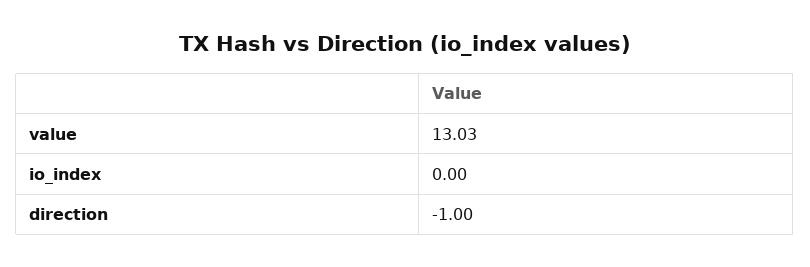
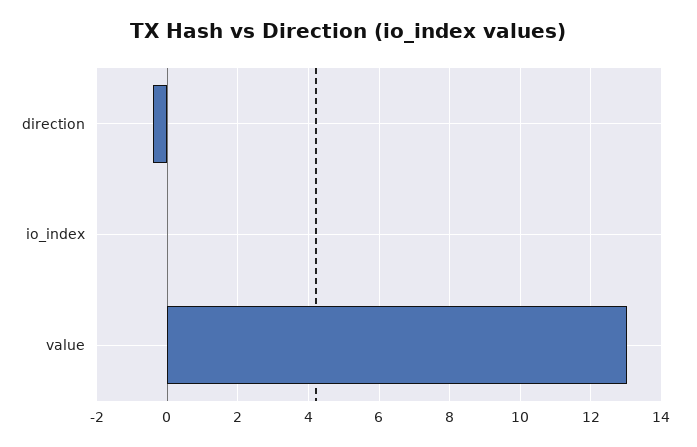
direction: -1 -> -0.4

